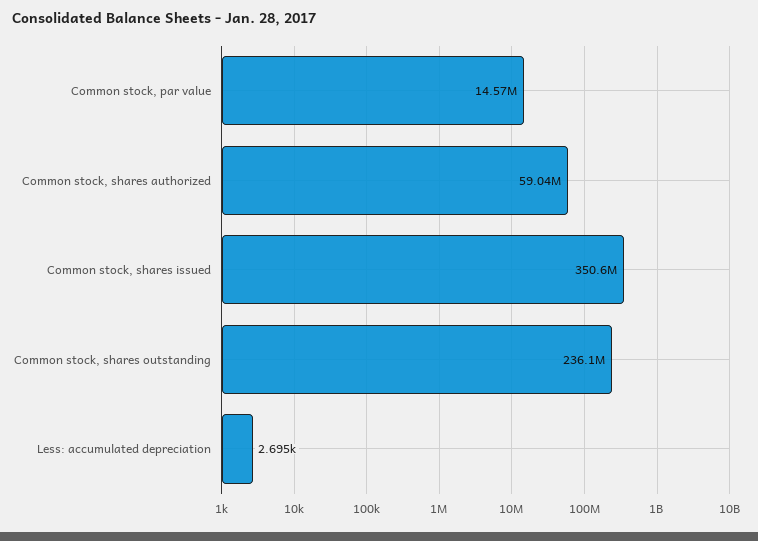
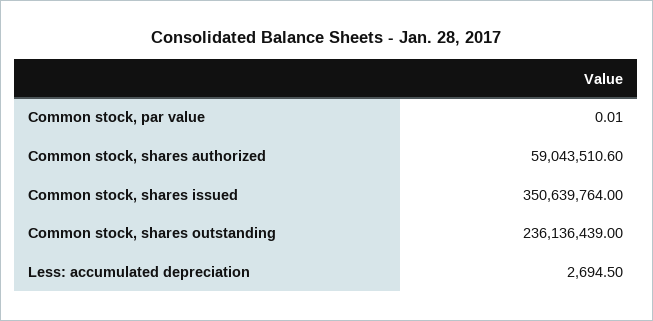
Common stock, par value: 14570000 -> 0.01

